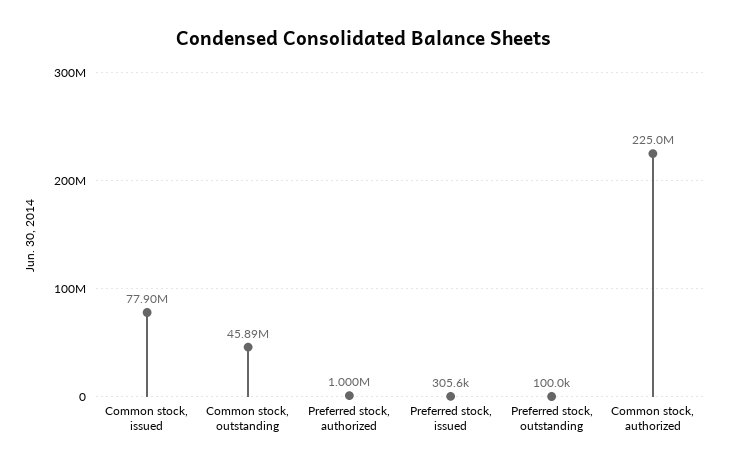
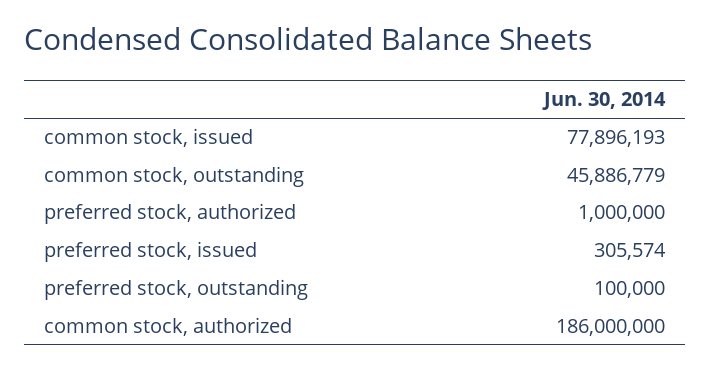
Common stock, authorized: 225000000 -> 186000000

